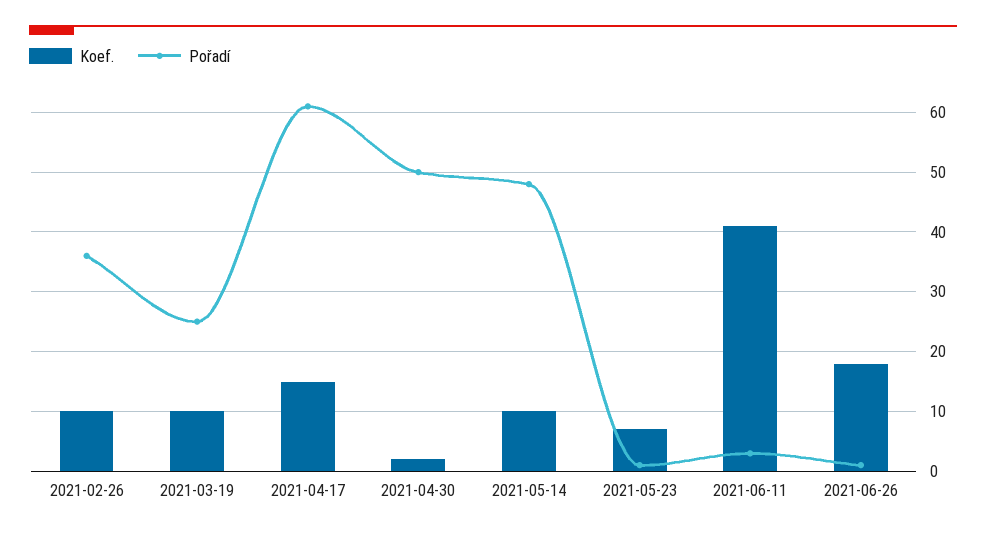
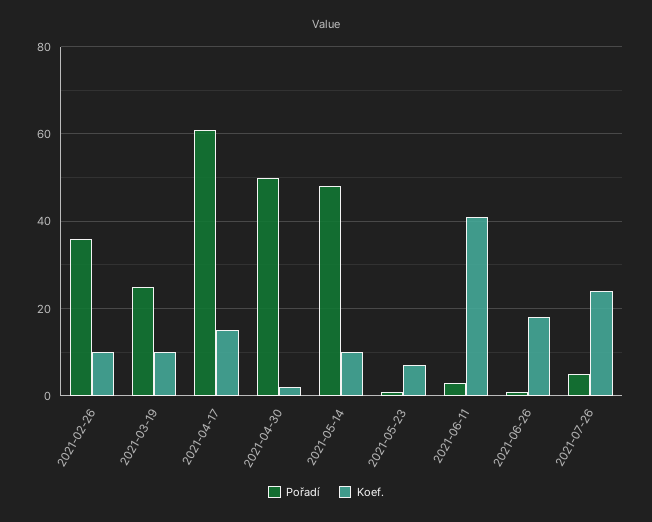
Pořadí, 2021-07-26: none -> 5
Koef., 2021-07-26: none -> 25

